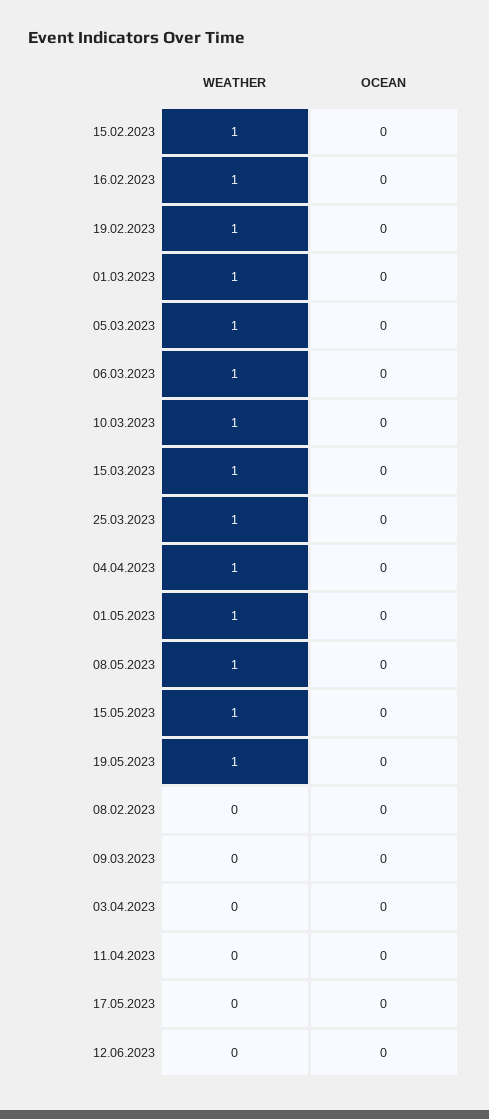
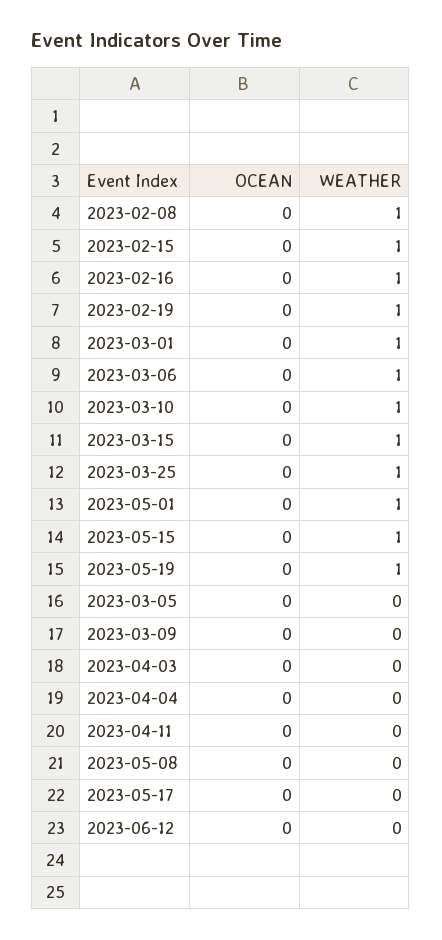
WEATHER, 05.03.2023: 1 -> 0
WEATHER, 04.04.2023: 1 -> 0
WEATHER, 08.05.2023: 1 -> 0
WEATHER, 08.02.2023: 0 -> 1

